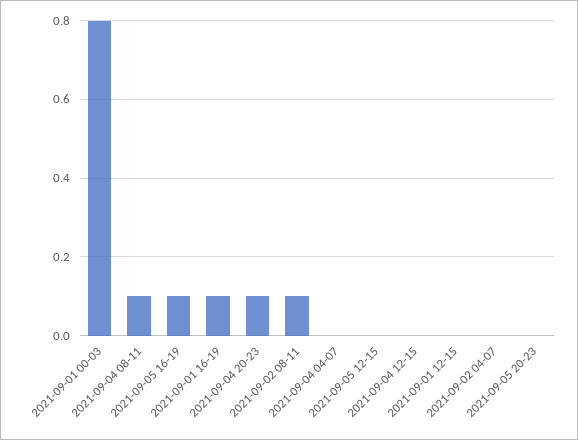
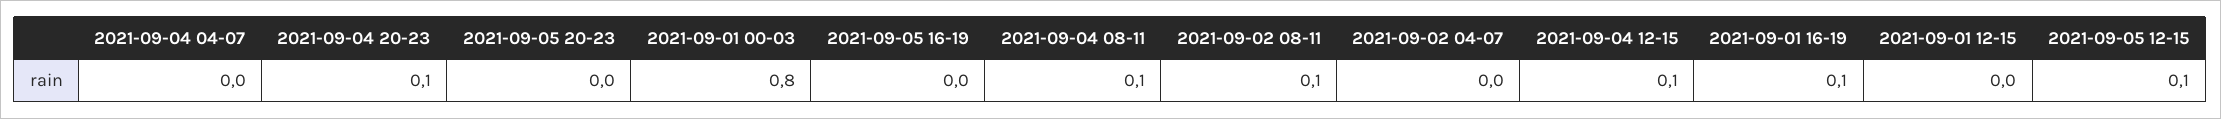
2021-09-05 16-19: 0.1 -> 0
2021-09-05 12-15: 0 -> 0.1
2021-09-04 12-15: 0 -> 0.1

